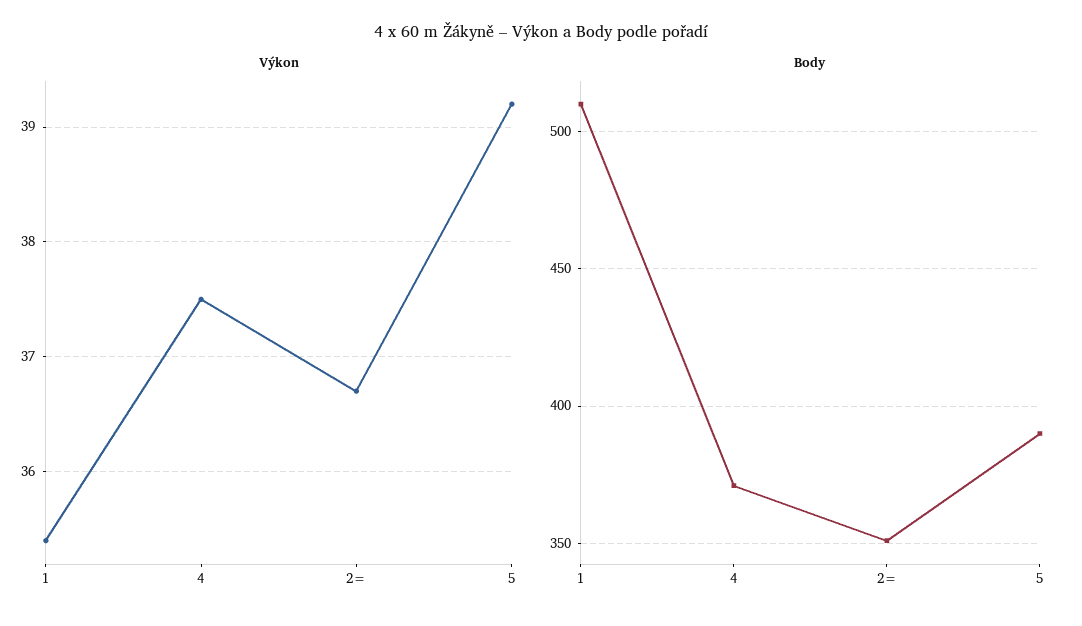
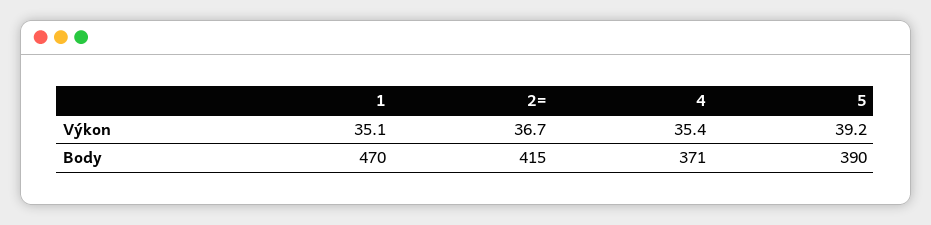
Výkon, 1: 35.4 -> 35.1
Výkon, 4: 37.5 -> 35.4
Body, 1: 510 -> 470
Body, 2=: 350 -> 415

